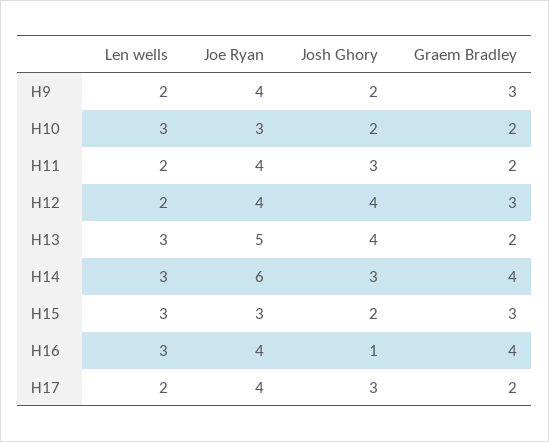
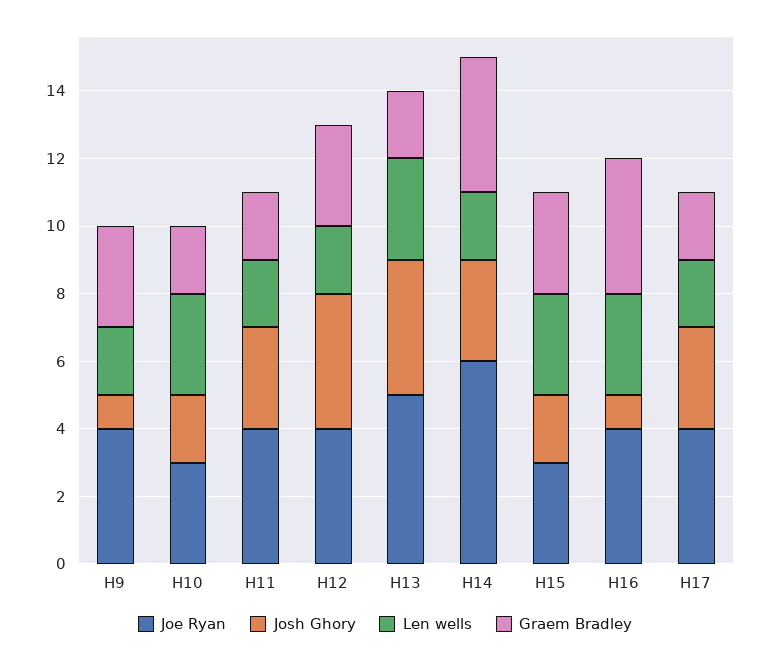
Josh Ghory, H9: 2 -> 1
Len wells, H14: 3 -> 2

